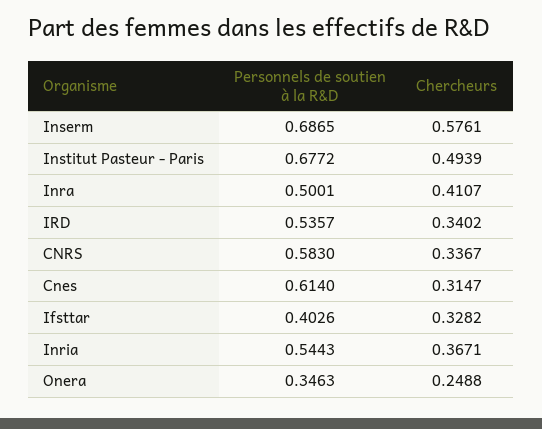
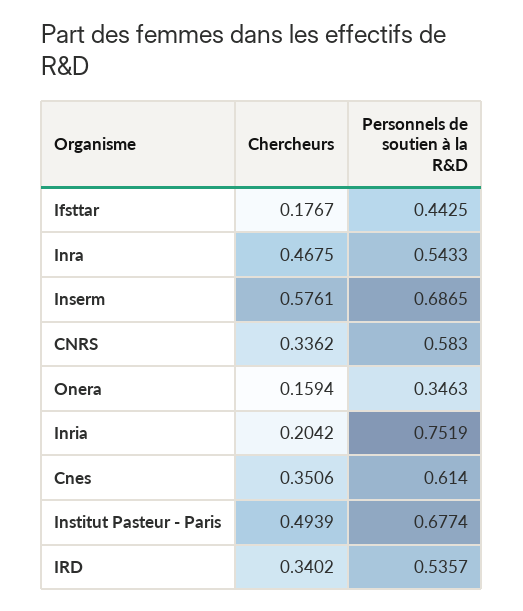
Personnels de soutien à la R&D, Institut Pasteur - Paris: 0.6772 -> 0.6774
Personnels de soutien à la R&D, Inra: 0.5001 -> 0.5433
Chercheurs, Inra: 0.4107 -> 0.4675
Chercheurs, CNRS: 0.3367 -> 0.3362
Chercheurs, Cnes: 0.3147 -> 0.3506
Personnels de soutien à la R&D, Ifsttar: 0.4026 -> 0.4425
Chercheurs, Ifsttar: 0.3282 -> 0.1767
Personnels de soutien à la R&D, Inria: 0.5443 -> 0.7519
Chercheurs, Inria: 0.3671 -> 0.2042
Chercheurs, Onera: 0.2488 -> 0.1594

